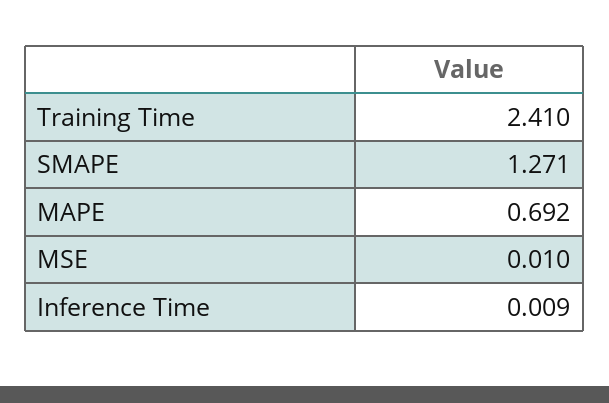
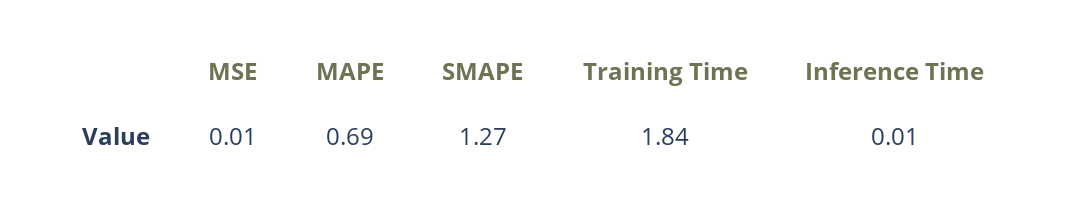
Training Time: 2.41 -> 1.84

